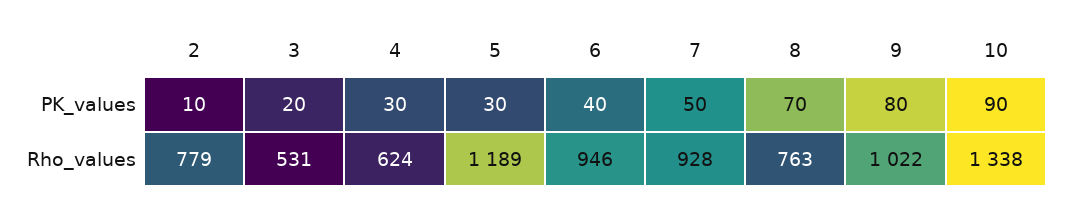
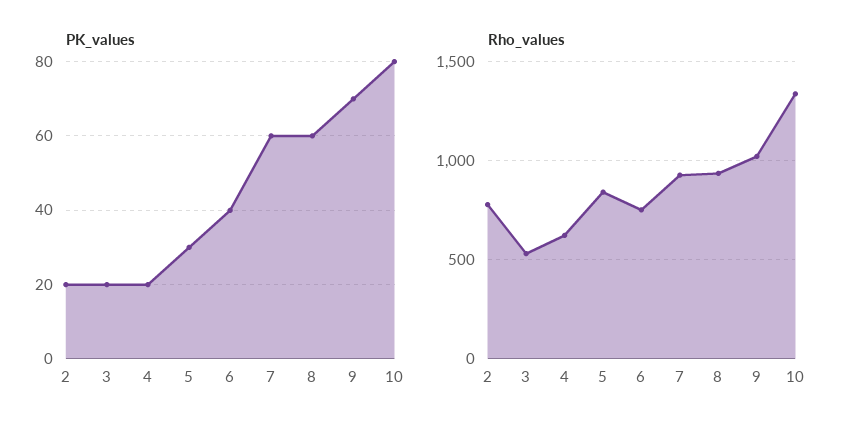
PK_values, 2: 10 -> 20
PK_values, 4: 30 -> 20
PK_values, 7: 50 -> 60
PK_values, 8: 70 -> 60
PK_values, 9: 80 -> 70
PK_values, 10: 90 -> 80
Rho_values, 5: 1189 -> 850
Rho_values, 6: 946 -> 750
Rho_values, 8: 763 -> 950

